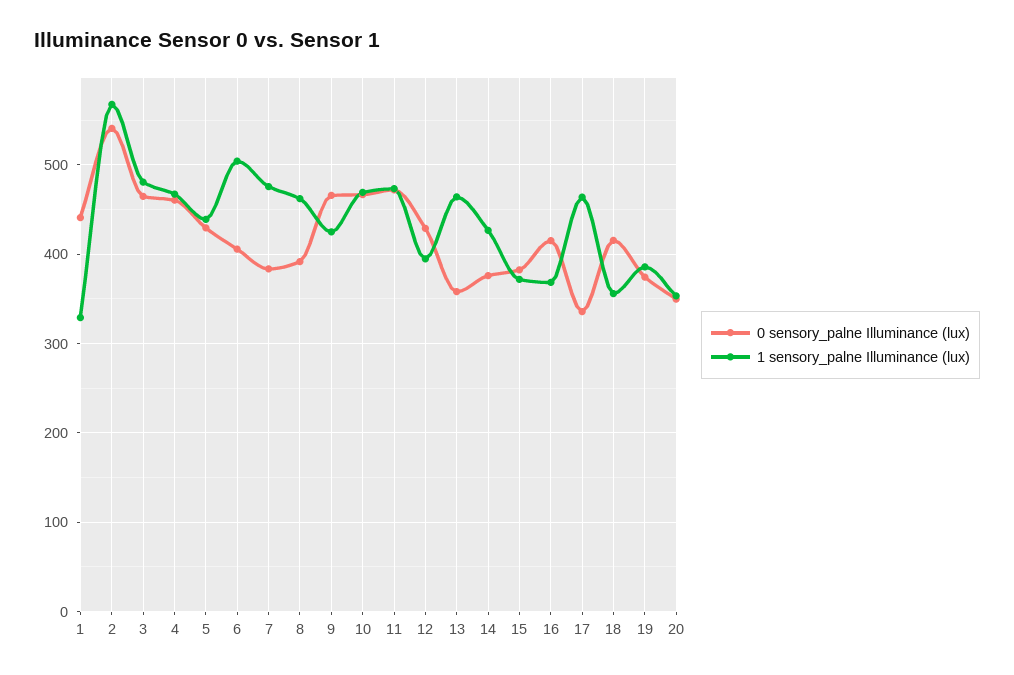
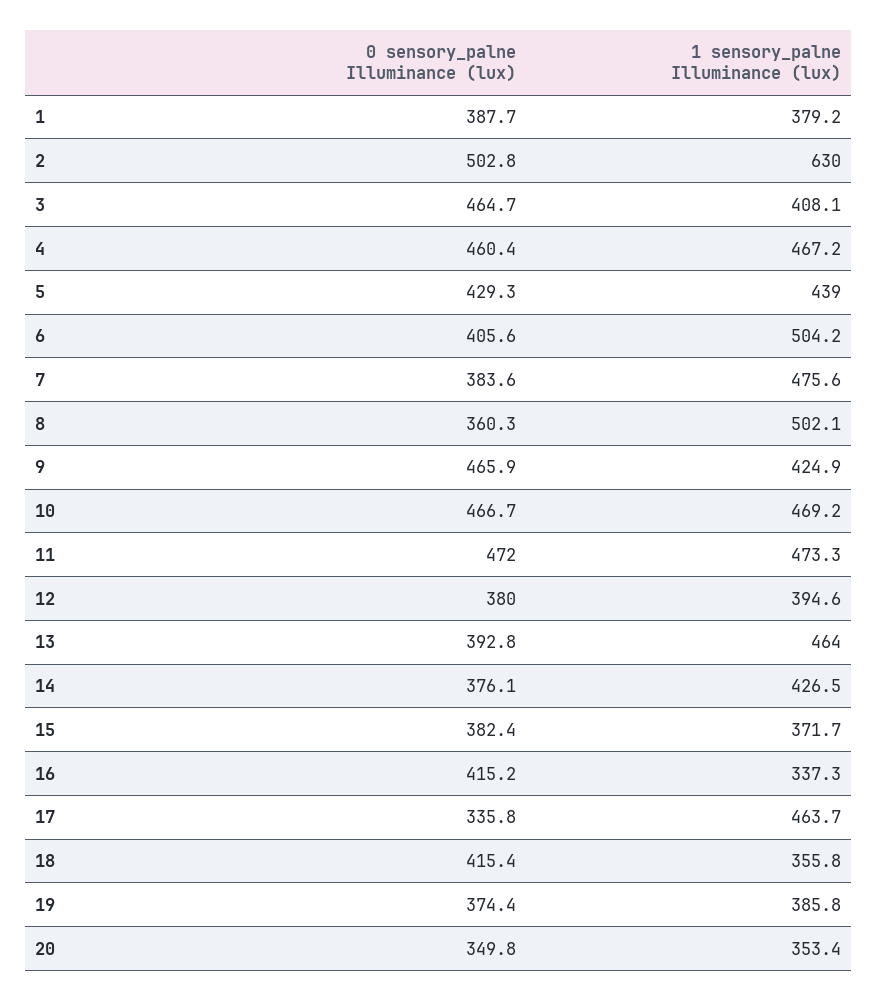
0 sensory_palne Illuminance (lux), 1: 440 -> 387.7
1 sensory_palne Illuminance (lux), 1: 330 -> 379.2
0 sensory_palne Illuminance (lux), 2: 540 -> 502.8
1 sensory_palne Illuminance (lux), 2: 570 -> 630
1 sensory_palne Illuminance (lux), 3: 480 -> 408.1
0 sensory_palne Illuminance (lux), 8: 390 -> 360.3
1 sensory_palne Illuminance (lux), 8: 460 -> 502.1
0 sensory_palne Illuminance (lux), 12: 430 -> 380
0 sensory_palne Illuminance (lux), 13: 360 -> 392.8
1 sensory_palne Illuminance (lux), 16: 370 -> 337.3

